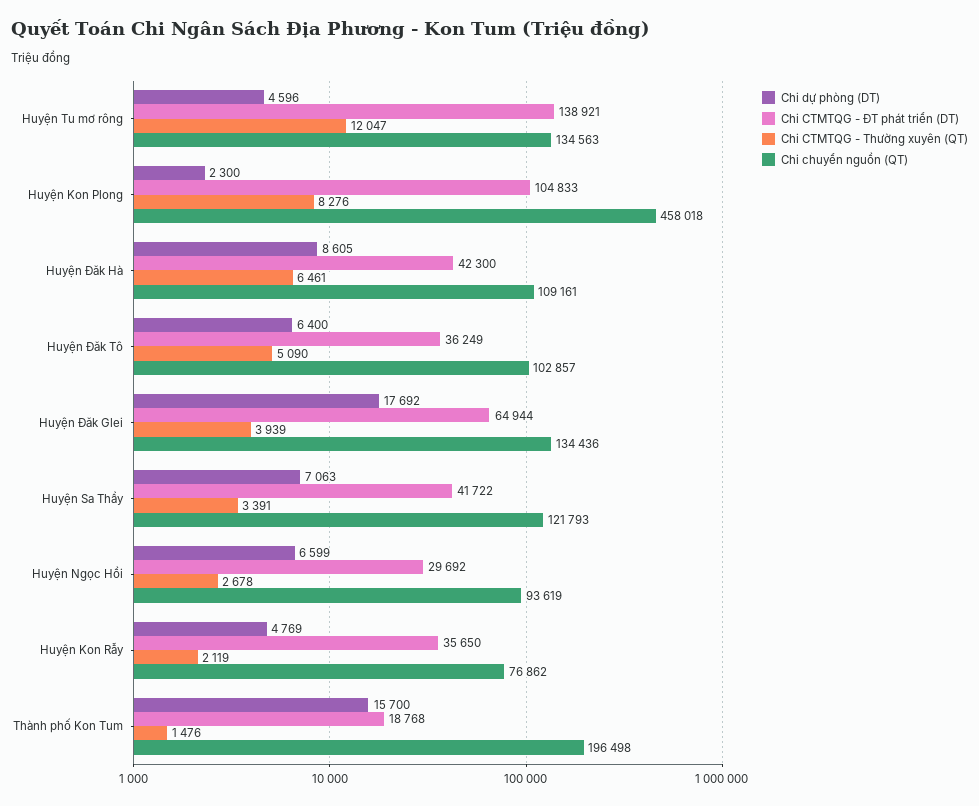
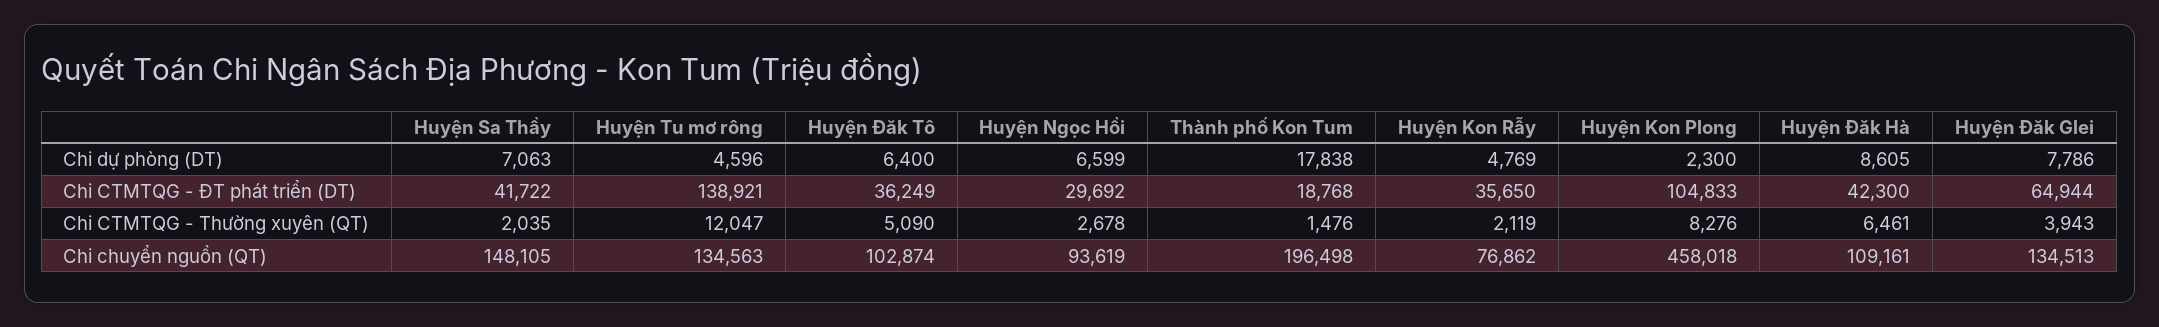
Chi chuyển nguồn (QT), Huyện Đăk Tô: 102857 -> 102874
Chi dự phòng (DT), Huyện Đăk Glei: 17692 -> 7786
Chi CTMTQG - Thường xuyên (QT), Huyện Đăk Glei: 3939 -> 3943
Chi chuyển nguồn (QT), Huyện Đăk Glei: 134436 -> 134513
Chi CTMTQG - Thường xuyên (QT), Huyện Sa Thầy: 3391 -> 2035
Chi chuyển nguồn (QT), Huyện Sa Thầy: 121793 -> 148105
Chi dự phòng (DT), Thành phố Kon Tum: 15700 -> 17838

